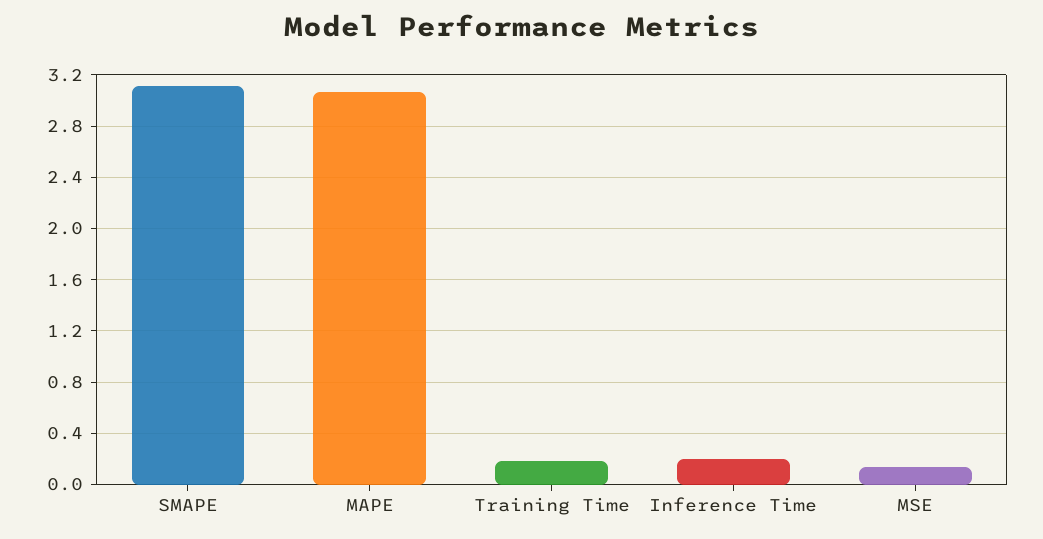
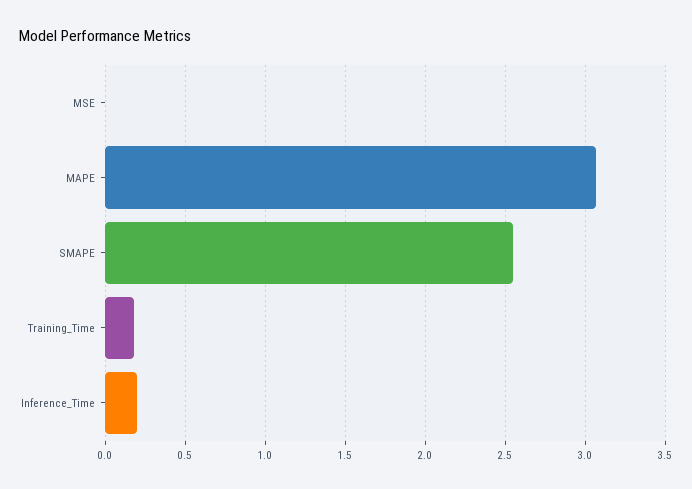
SMAPE: 3.1 -> 2.55
MSE: 0.15 -> 0

